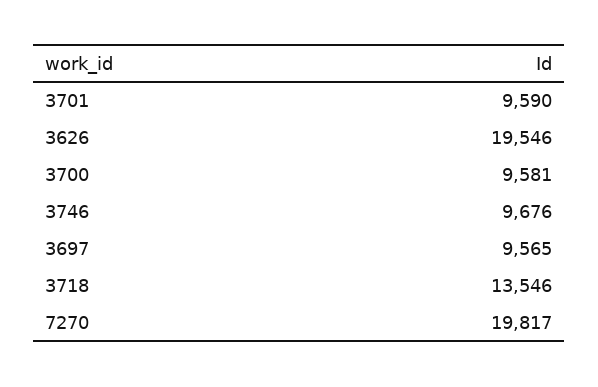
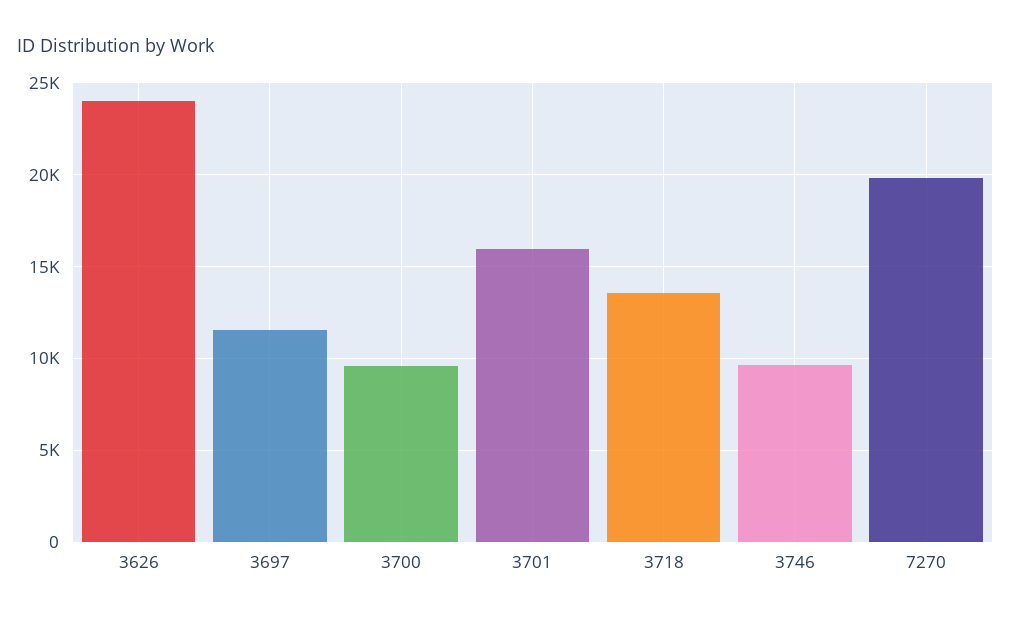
3701: 9590 -> 16000
3626: 19546 -> 24000
3697: 9565 -> 11500

